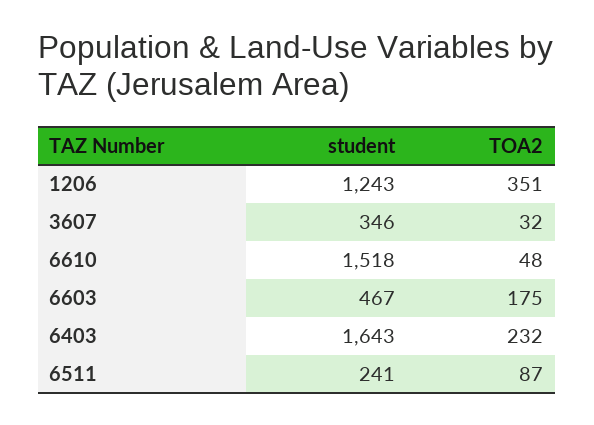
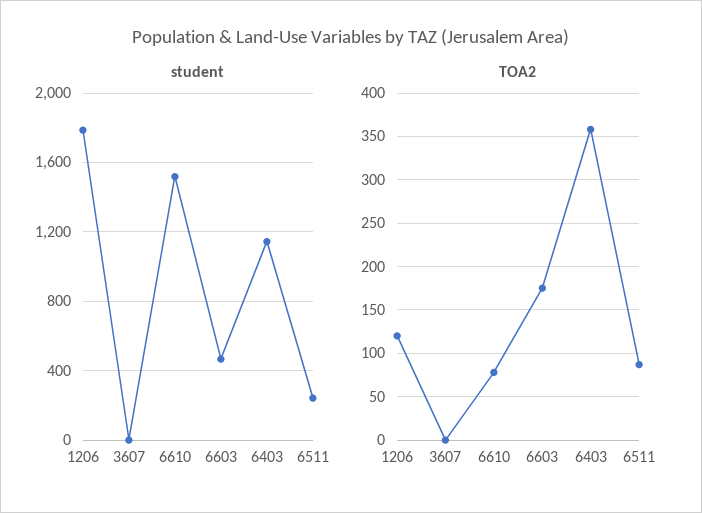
student, 1206: 1243 -> 1800
TOA2, 1206: 351 -> 120
student, 3607: 346 -> 0
TOA2, 3607: 32 -> 0
TOA2, 6610: 48 -> 80
student, 6403: 1643 -> 1150
TOA2, 6403: 232 -> 360

